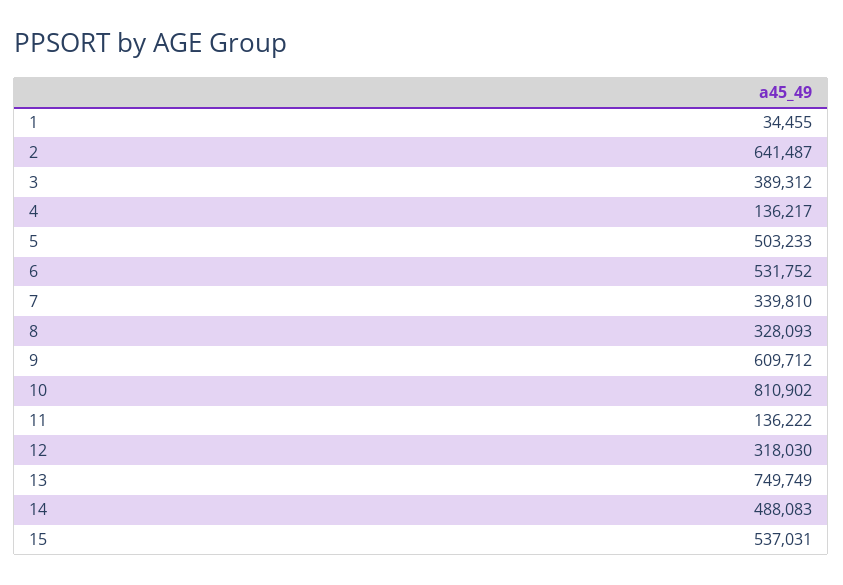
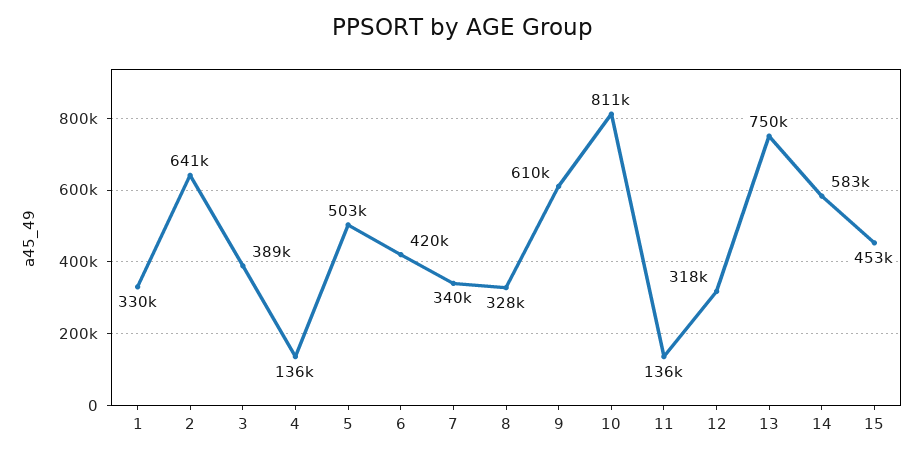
1: 34455 -> 330000
6: 531752 -> 420000
14: 488083 -> 583000
15: 537031 -> 453000

